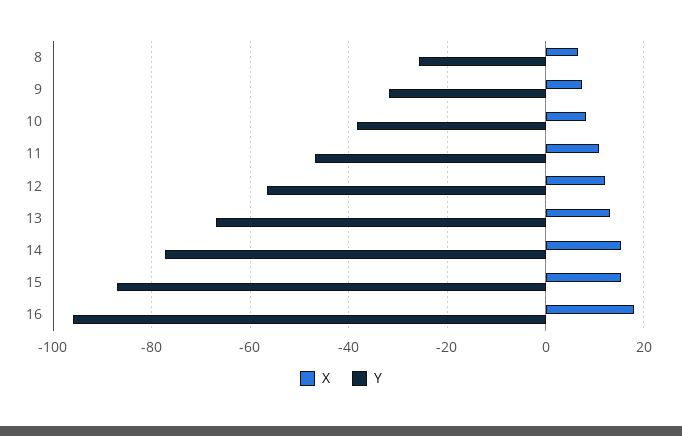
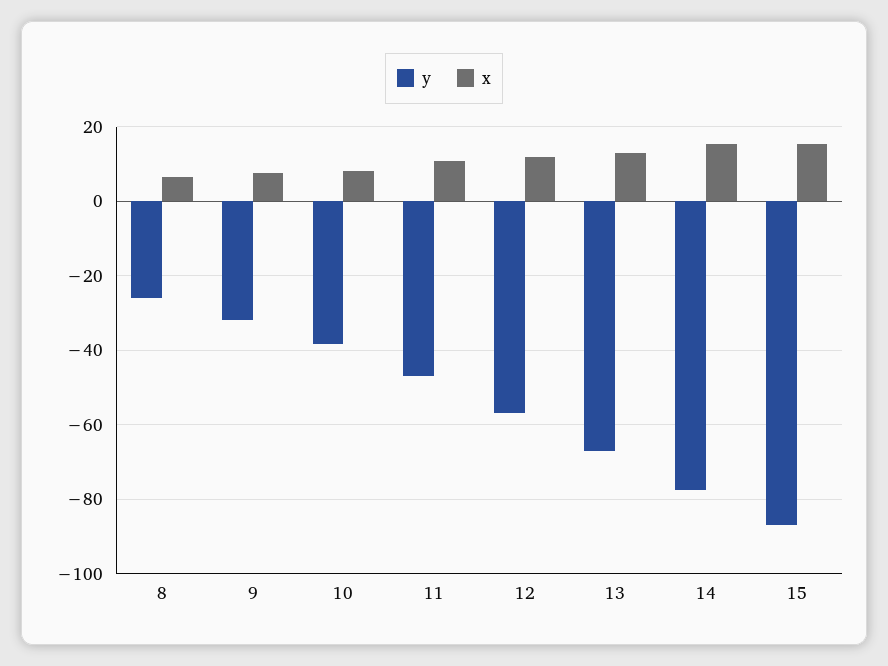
X, 16: 18 -> none
Y, 16: -96 -> none

